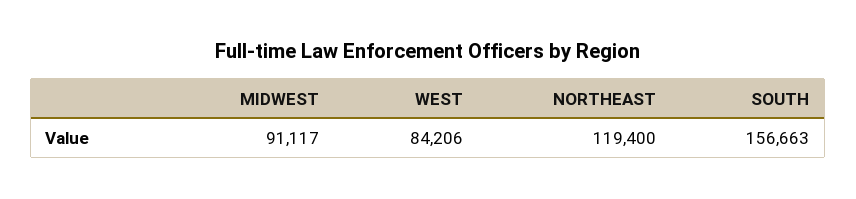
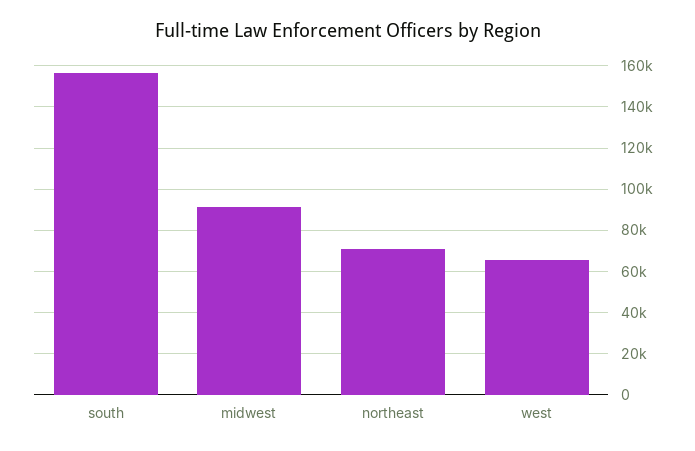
WEST: 84206 -> 65000
NORTHEAST: 119400 -> 70000

